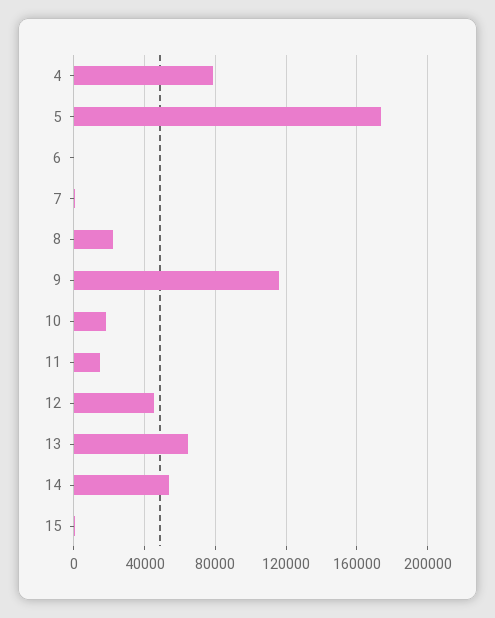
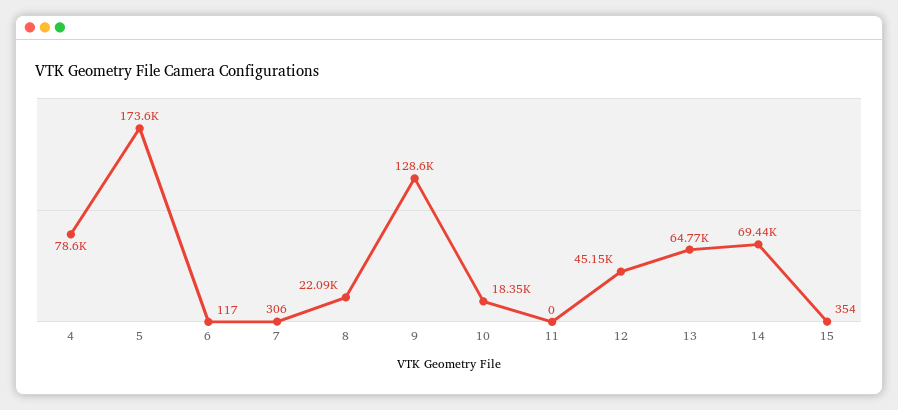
9: 115000 -> 128600
11: 15000 -> 0
14: 55000 -> 69440

